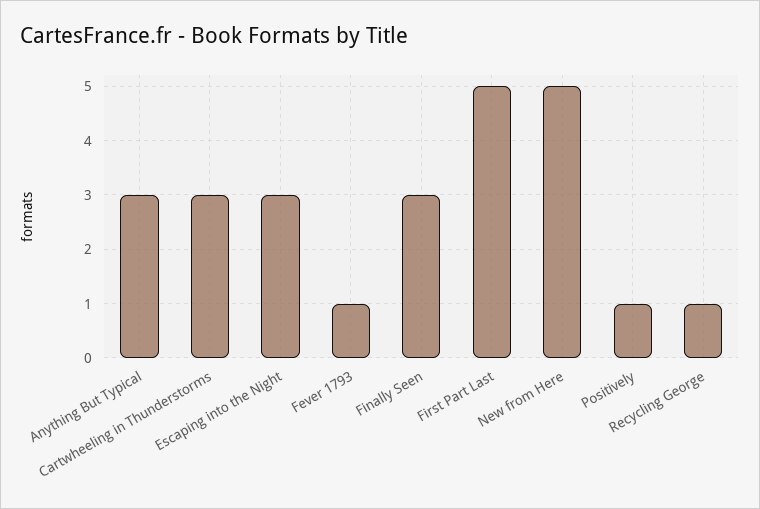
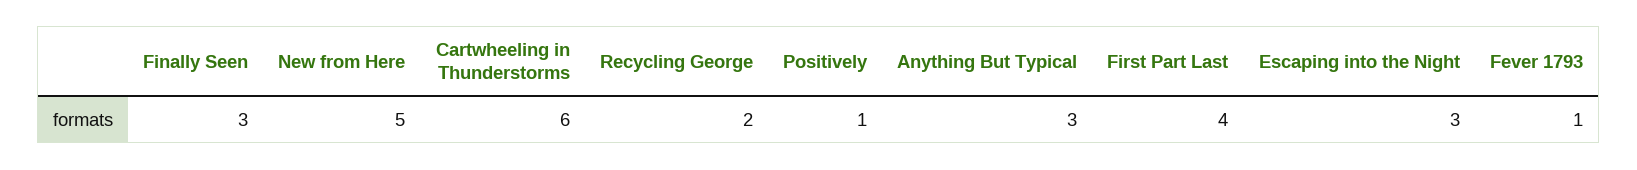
Cartwheeling in Thunderstorms: 3 -> 6
First Part Last: 5 -> 4
Recycling George: 1 -> 2

